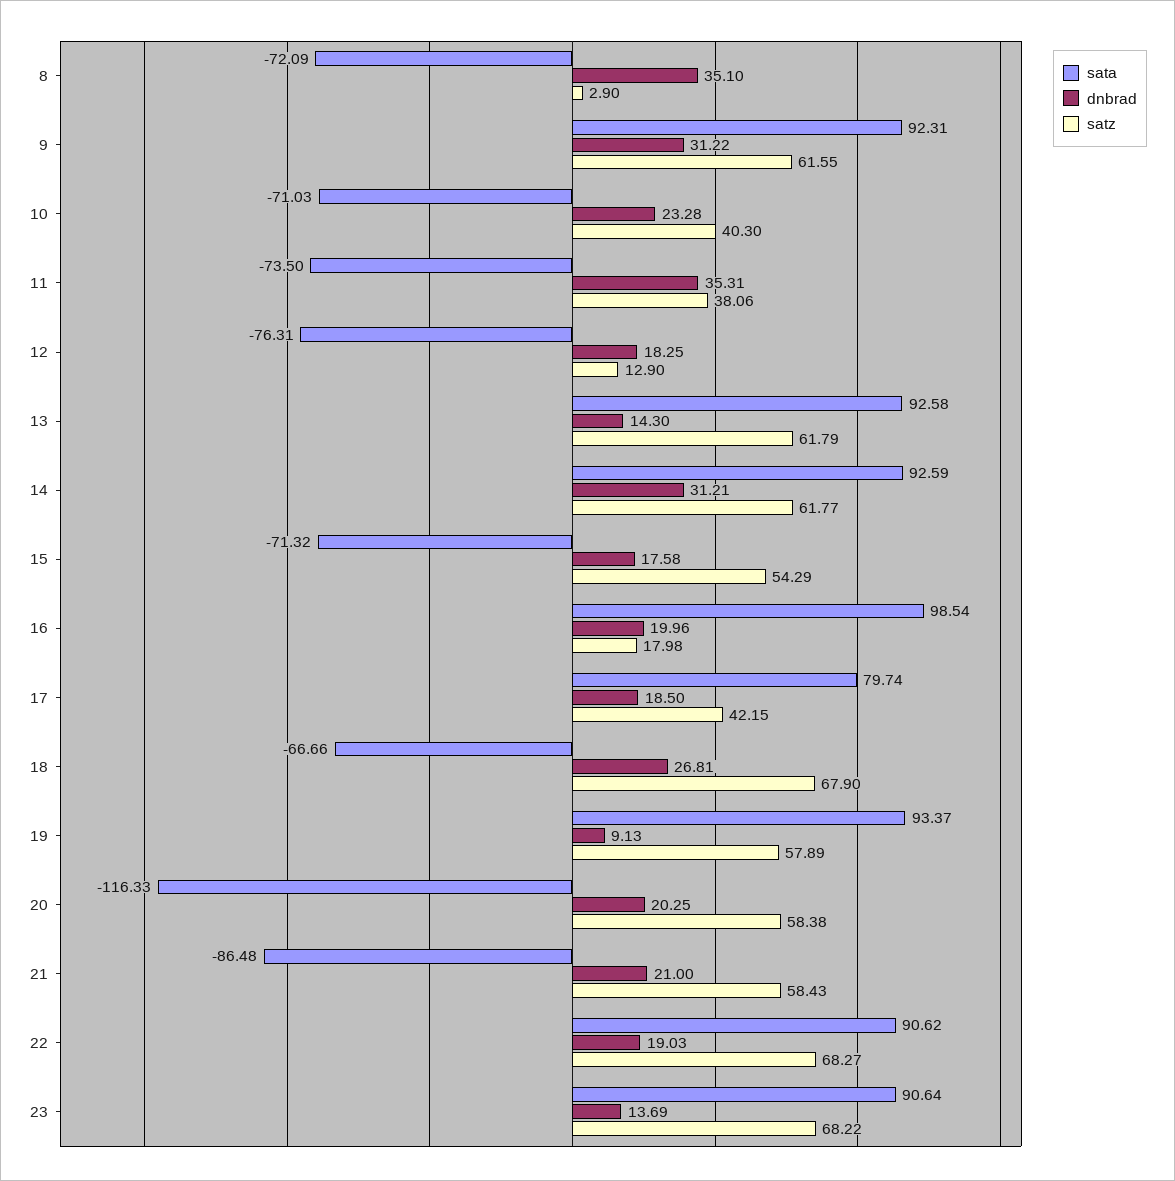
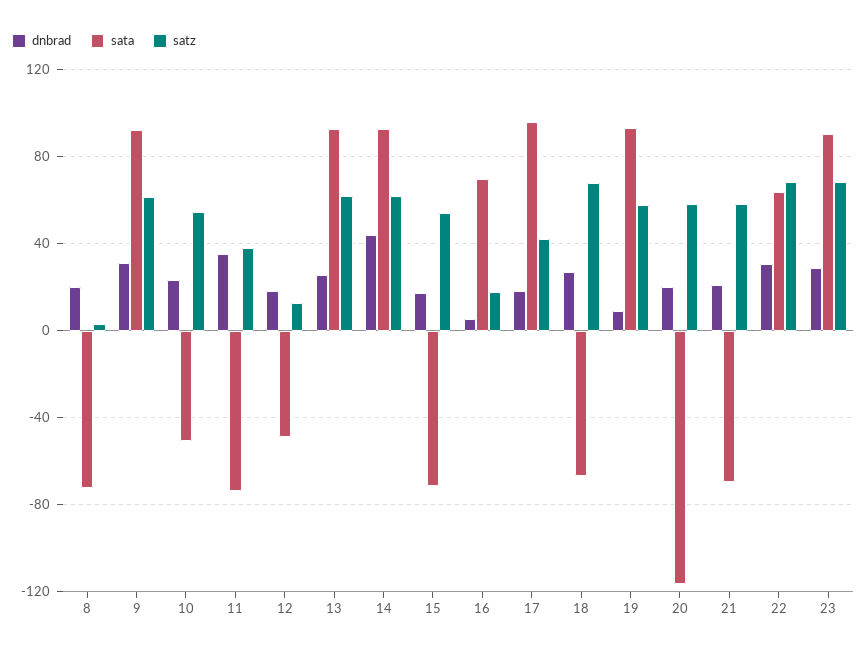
dnbrad, 8: 35.1 -> 20
sata, 10: -71.03 -> -50
satz, 10: 40.3 -> 55
sata, 12: -76.31 -> -50
dnbrad, 13: 14.3 -> 25
dnbrad, 14: 31.21 -> 45
sata, 16: 98.54 -> 70
dnbrad, 16: 19.96 -> 5
sata, 17: 79.74 -> 95
sata, 21: -86.48 -> -70
sata, 22: 90.62 -> 65
dnbrad, 22: 19.03 -> 30
dnbrad, 23: 13.69 -> 30

